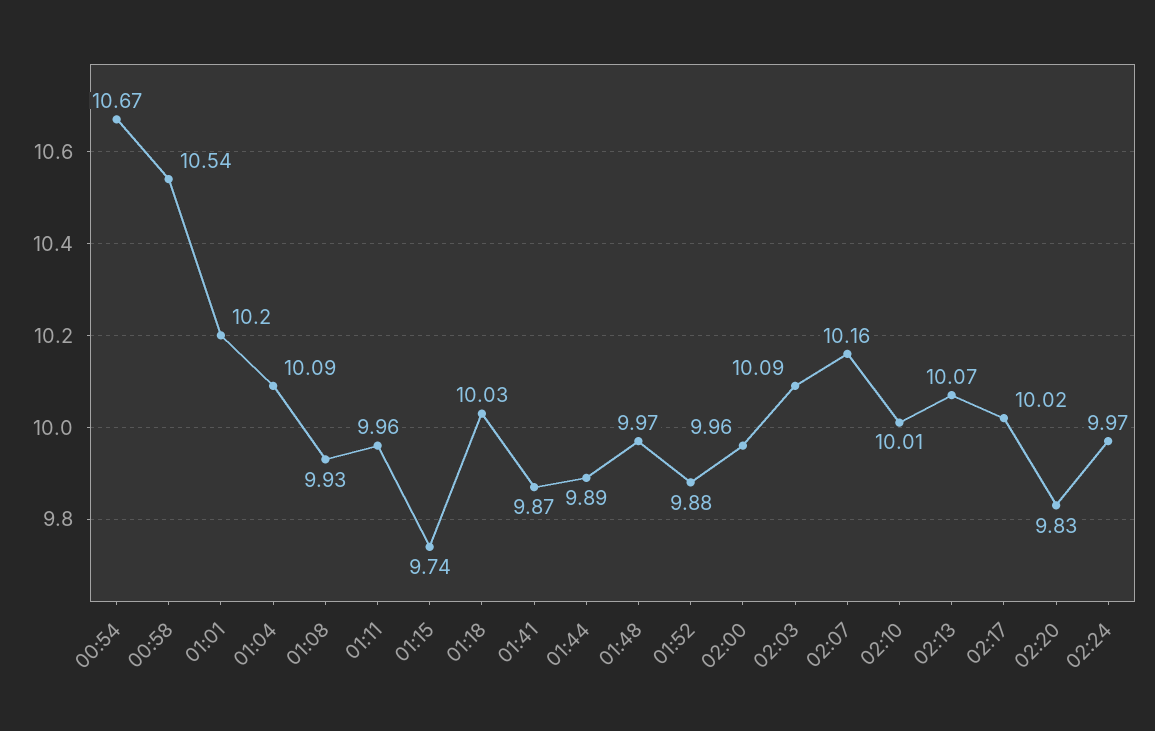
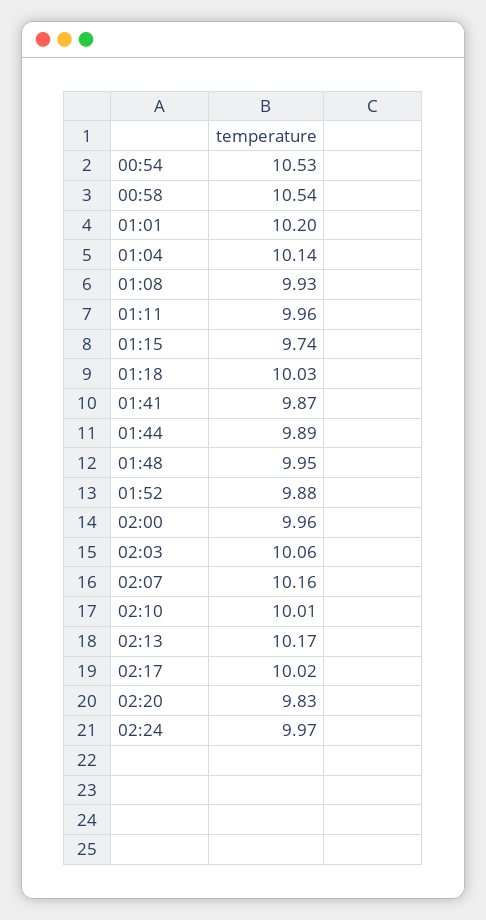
00:54: 10.67 -> 10.53
01:04: 10.09 -> 10.14
01:48: 9.97 -> 9.95
02:03: 10.09 -> 10.06
02:13: 10.07 -> 10.17

